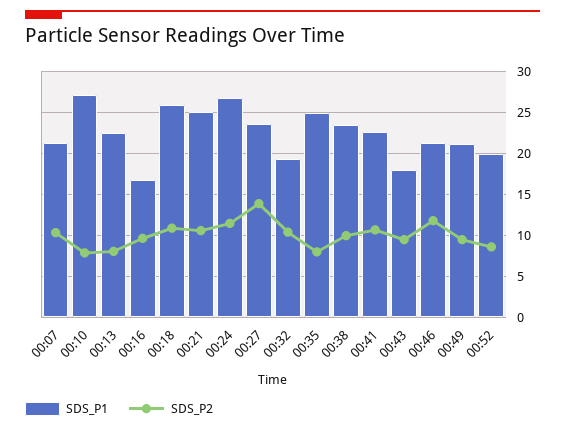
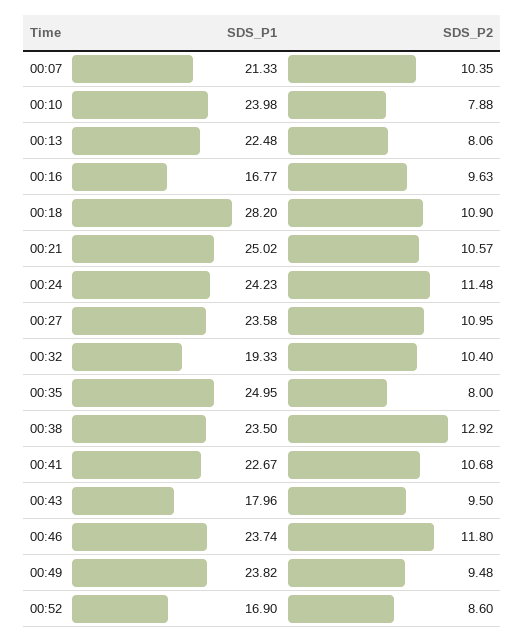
SDS_P1, 00:10: 27 -> 23.98
SDS_P1, 00:18: 26 -> 28.2
SDS_P1, 00:24: 27 -> 24.23
SDS_P2, 00:27: 14 -> 10.95
SDS_P2, 00:38: 10 -> 12.92
SDS_P1, 00:46: 21 -> 23.74
SDS_P1, 00:49: 21 -> 23.82
SDS_P1, 00:52: 20 -> 16.9

